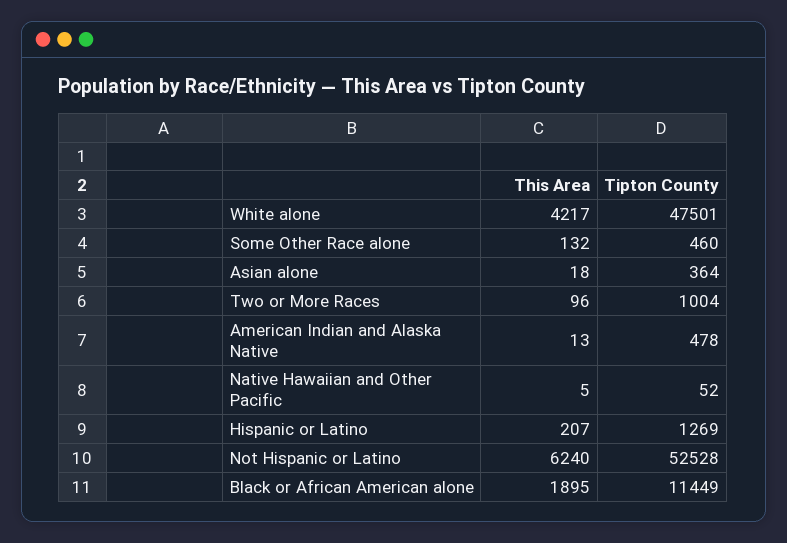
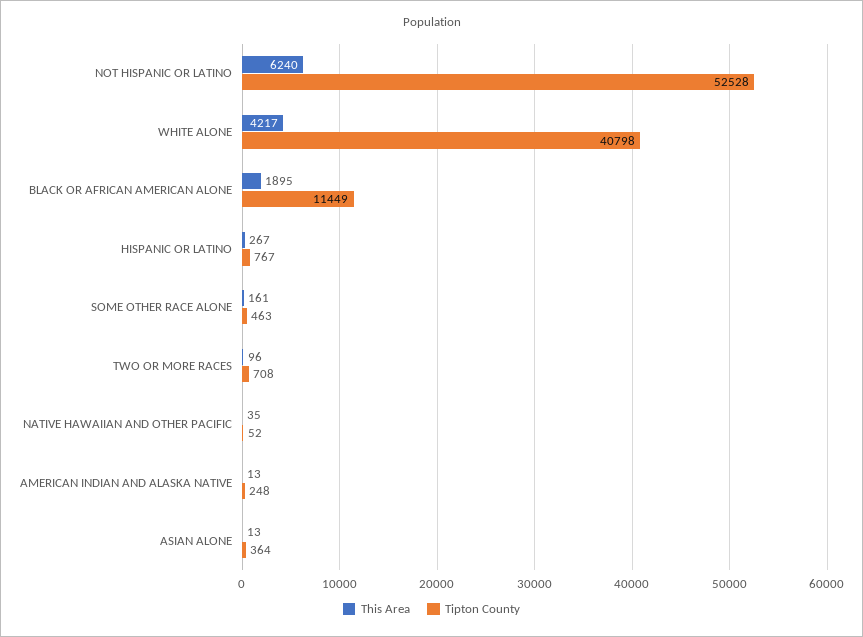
Tipton County, White alone: 47501 -> 40798
This Area, Some Other Race alone: 132 -> 161
Tipton County, Some Other Race alone: 460 -> 463
This Area, Asian alone: 18 -> 13
Tipton County, Two or More Races: 1004 -> 708
Tipton County, American Indian and Alaska Native: 478 -> 248
This Area, Native Hawaiian and Other Pacific: 5 -> 35
This Area, Hispanic or Latino: 207 -> 267
Tipton County, Hispanic or Latino: 1269 -> 767

